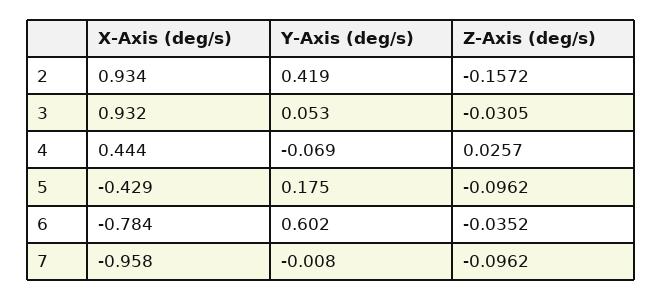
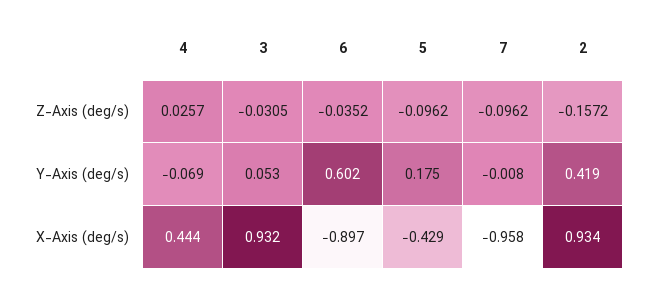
X-Axis (deg/s), 6: -0.784 -> -0.897

